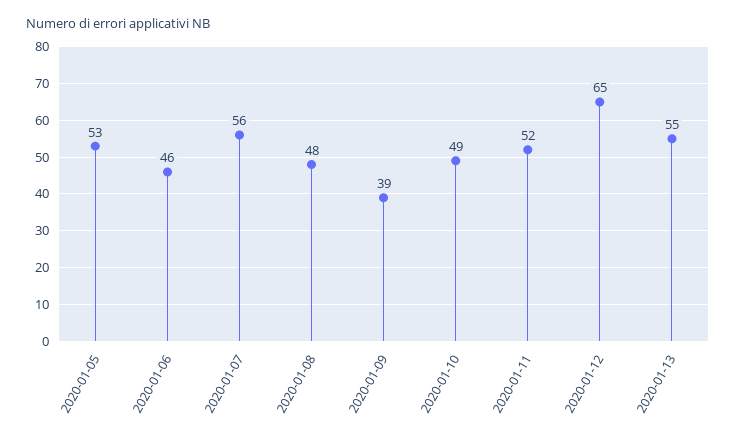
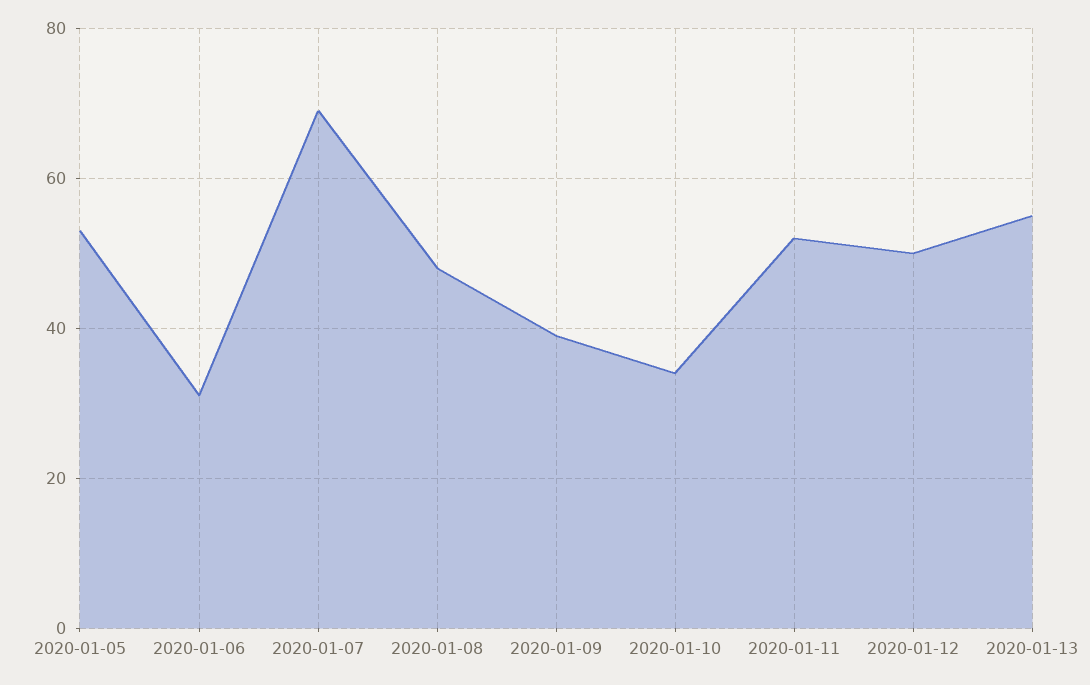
2020-01-06: 46 -> 30
2020-01-07: 56 -> 70
2020-01-10: 49 -> 35
2020-01-12: 65 -> 50

